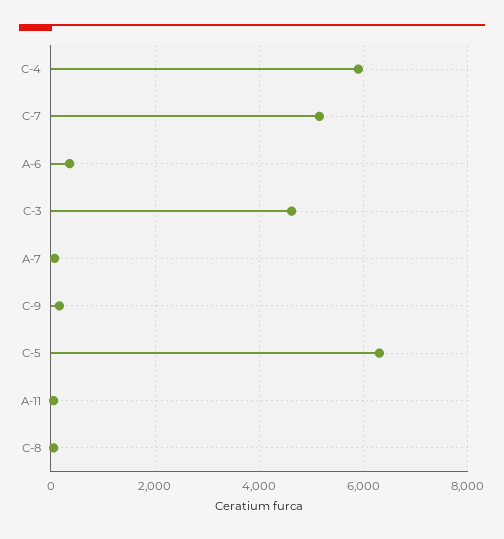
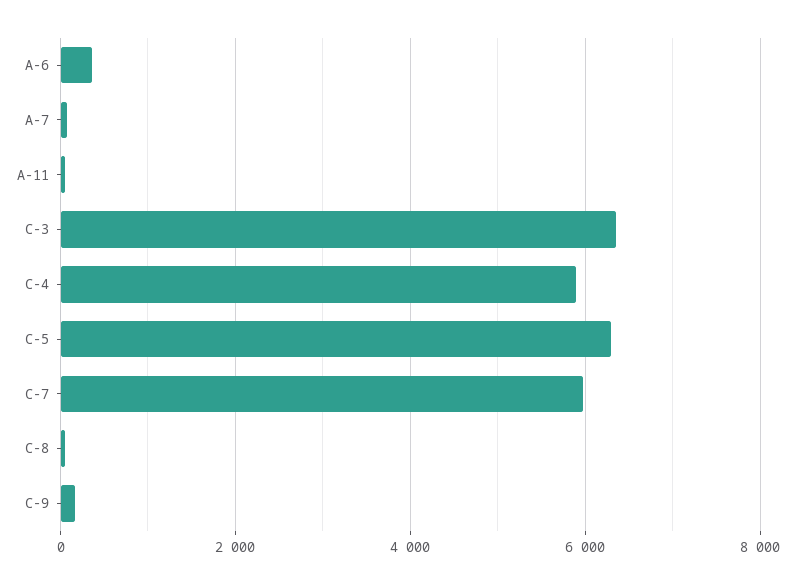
C-7: 5200 -> 6000
C-3: 4600 -> 6400

